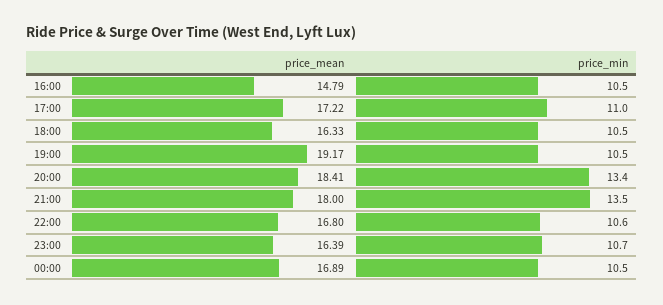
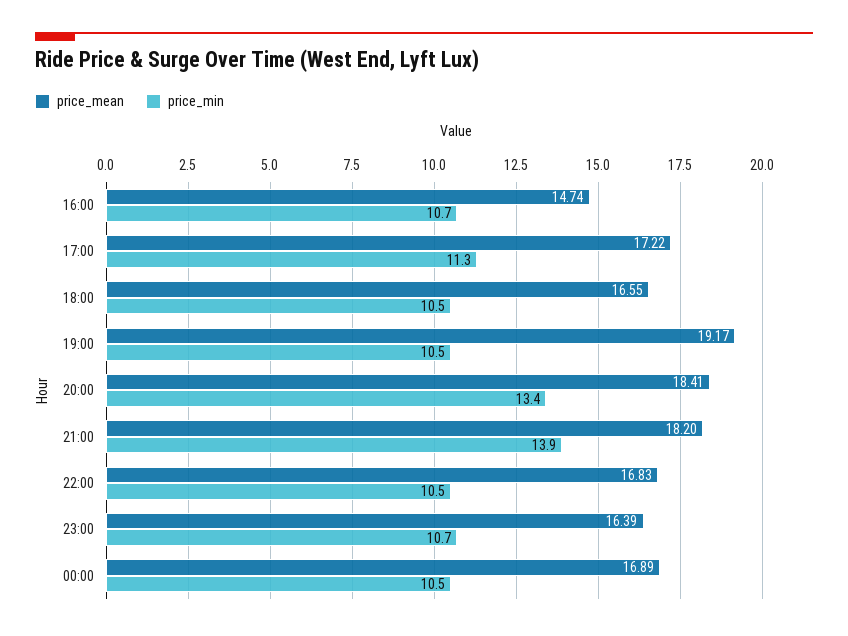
price_mean, 16:00: 14.79 -> 14.74
price_min, 16:00: 10.5 -> 10.7
price_min, 17:00: 11 -> 11.3
price_mean, 18:00: 16.33 -> 16.55
price_mean, 21:00: 18 -> 18.2
price_min, 21:00: 13.5 -> 13.9
price_mean, 22:00: 16.8 -> 16.83
price_min, 22:00: 10.6 -> 10.5

